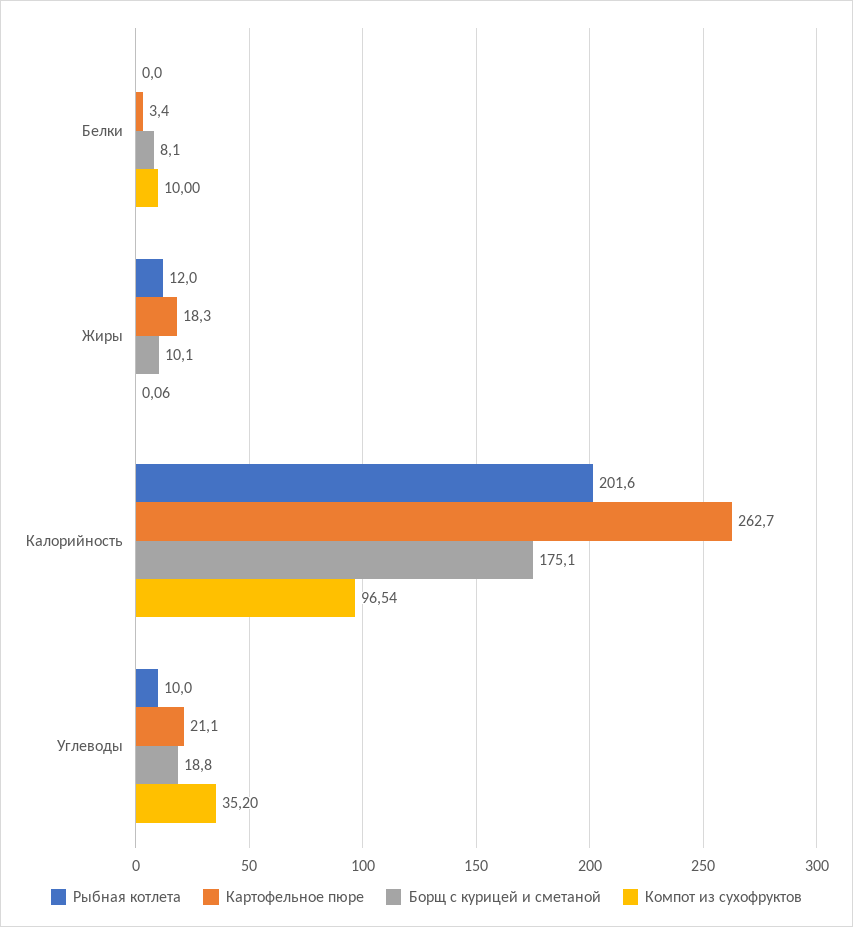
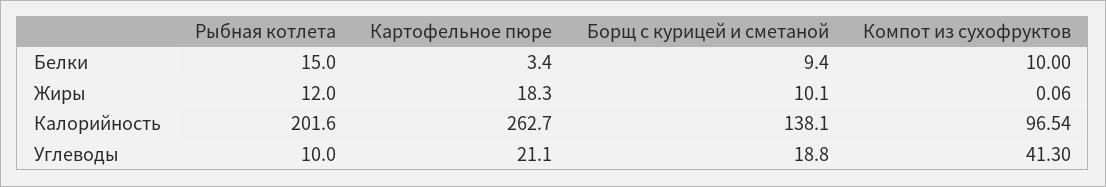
Рыбная котлета, Белки: 0 -> 15
Борщ с курицей и сметаной, Белки: 8.1 -> 9.4
Борщ с курицей и сметаной, Калорийность: 175.1 -> 138.1
Компот из сухофруктов, Углеводы: 35.2 -> 41.3

